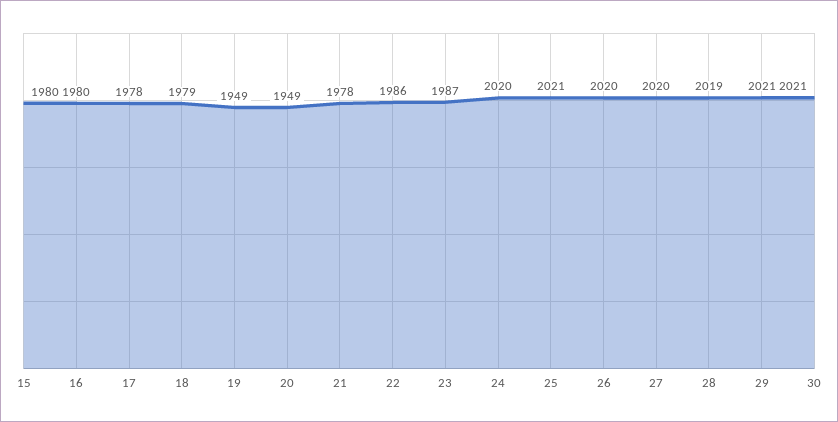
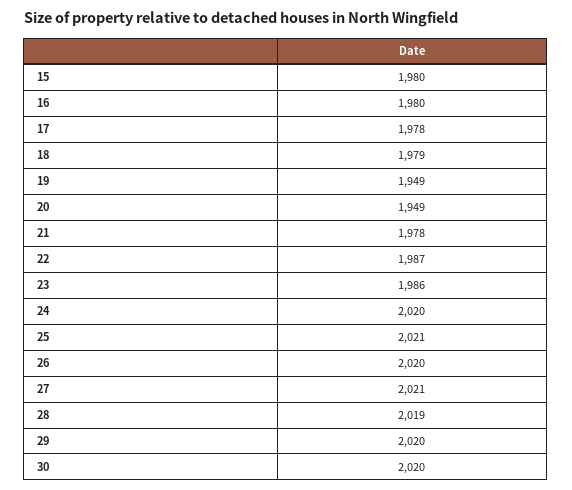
22: 1986 -> 1987
23: 1987 -> 1986
27: 2020 -> 2021
29: 2021 -> 2020
30: 2021 -> 2020

